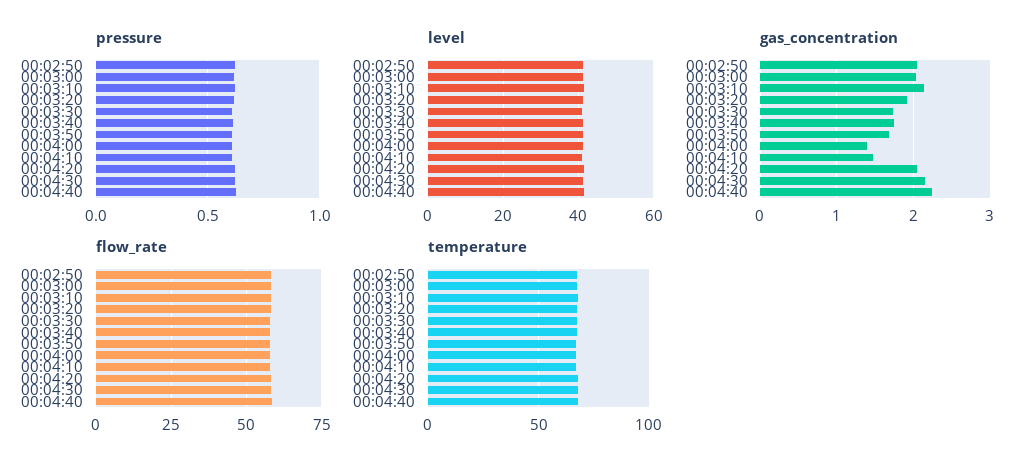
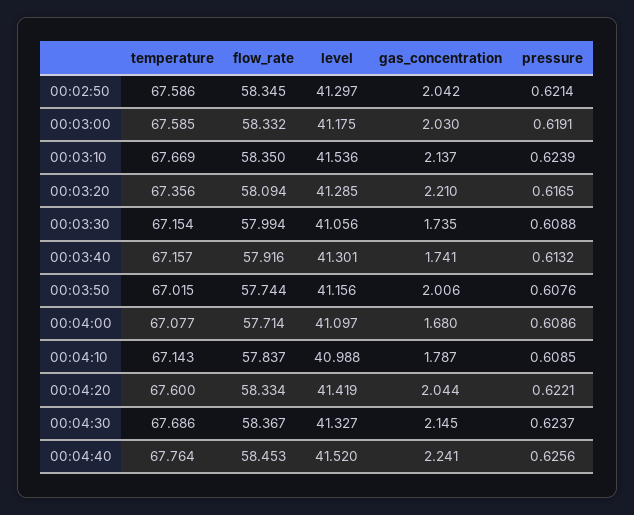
gas_concentration, 00:03:20: 1.9 -> 2.21
gas_concentration, 00:03:50: 1.7 -> 2.006
gas_concentration, 00:04:00: 1.4 -> 1.68
gas_concentration, 00:04:10: 1.5 -> 1.787

